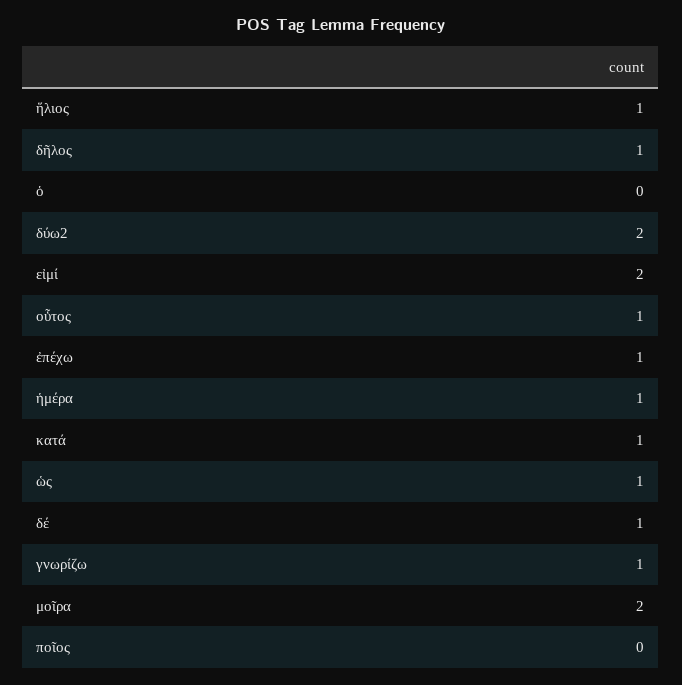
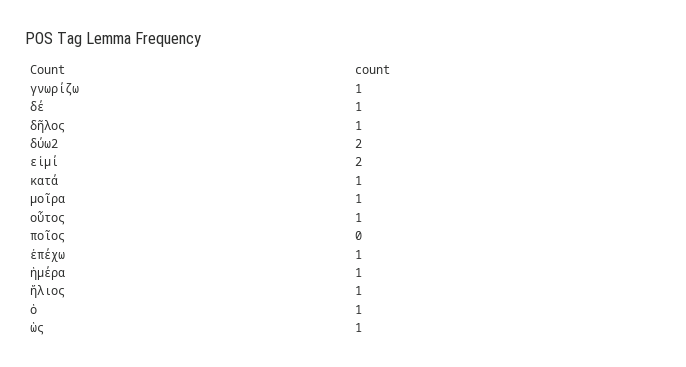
ὁ: 0 -> 1
μοῖρα: 2 -> 1

